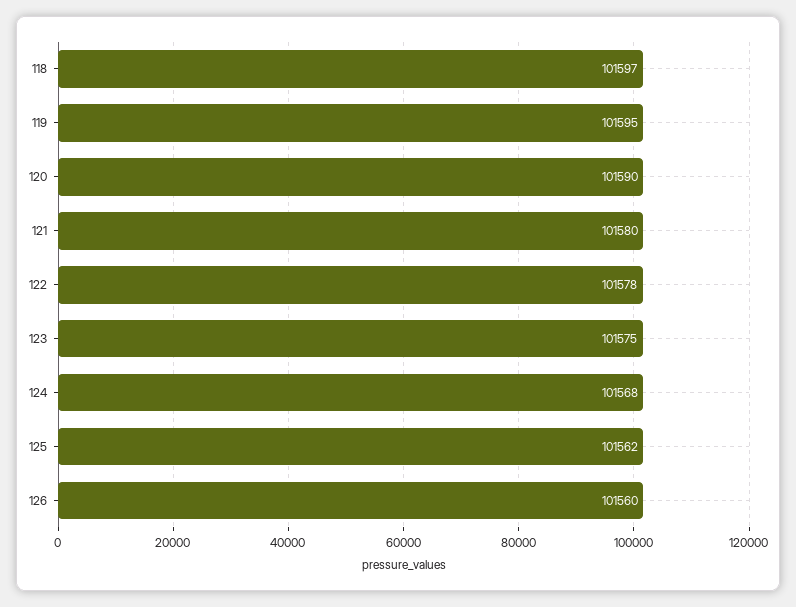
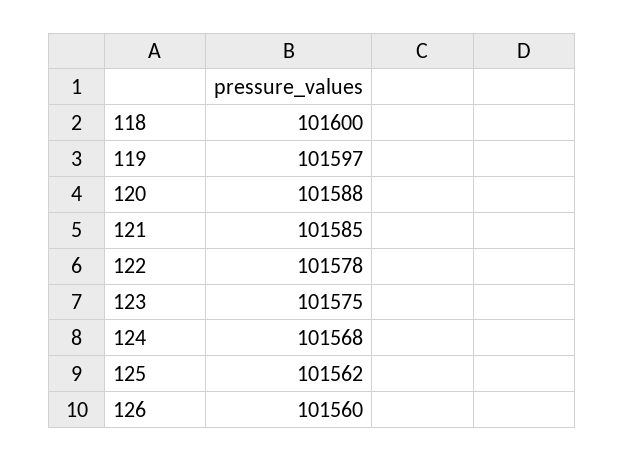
118: 101597 -> 101600
119: 101595 -> 101597
120: 101590 -> 101588
121: 101580 -> 101585

